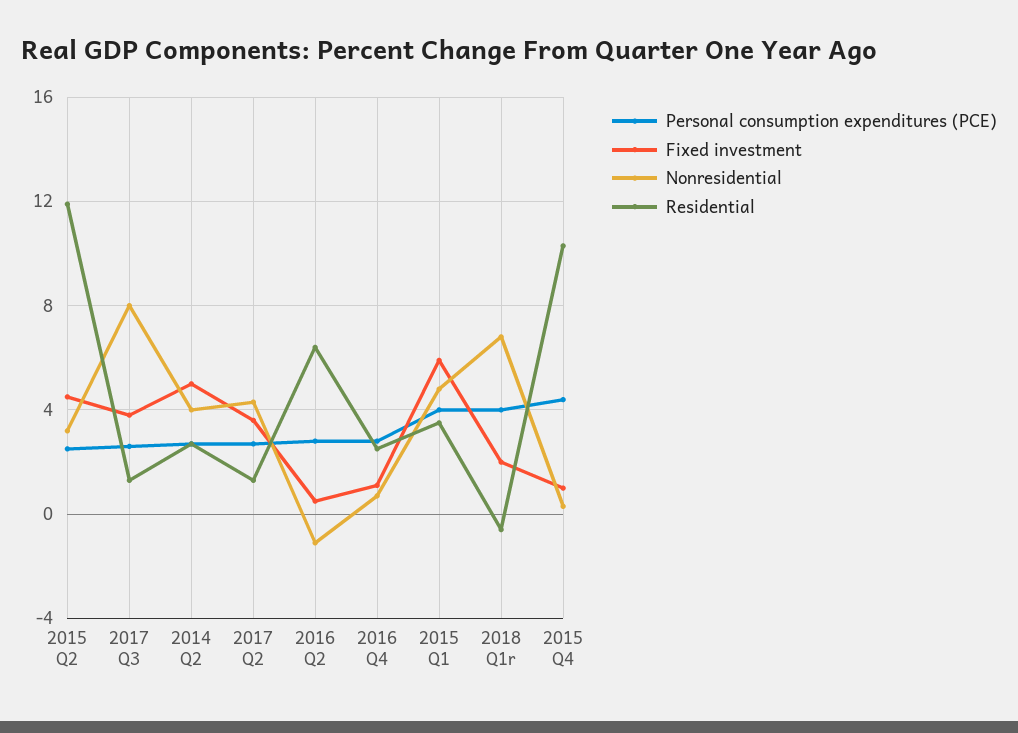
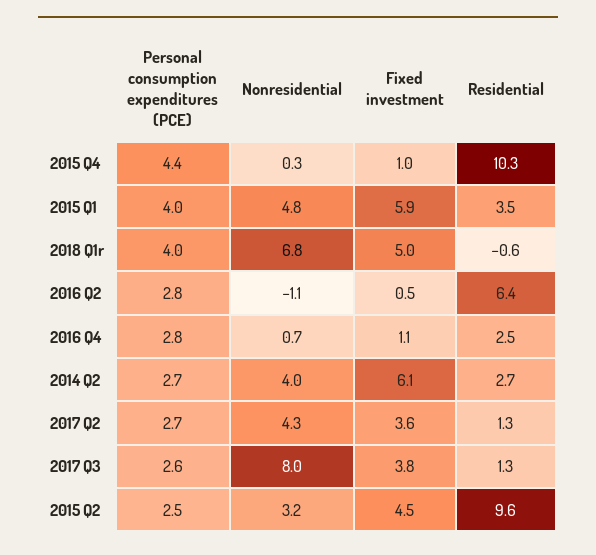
Residential, 2015 Q2: 12 -> 9.6
Fixed investment, 2014 Q2: 5 -> 6.1
Fixed investment, 2018 Q1r: 2 -> 5

